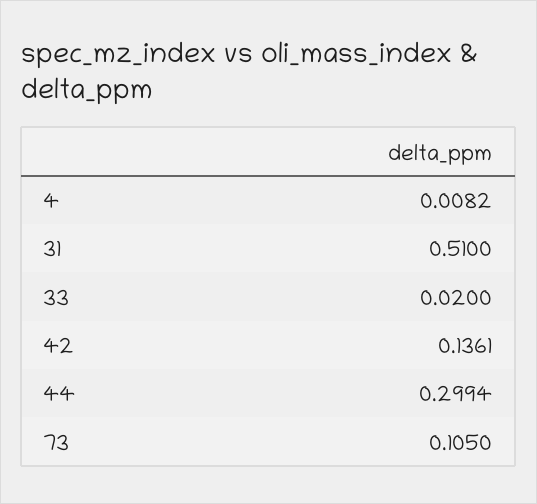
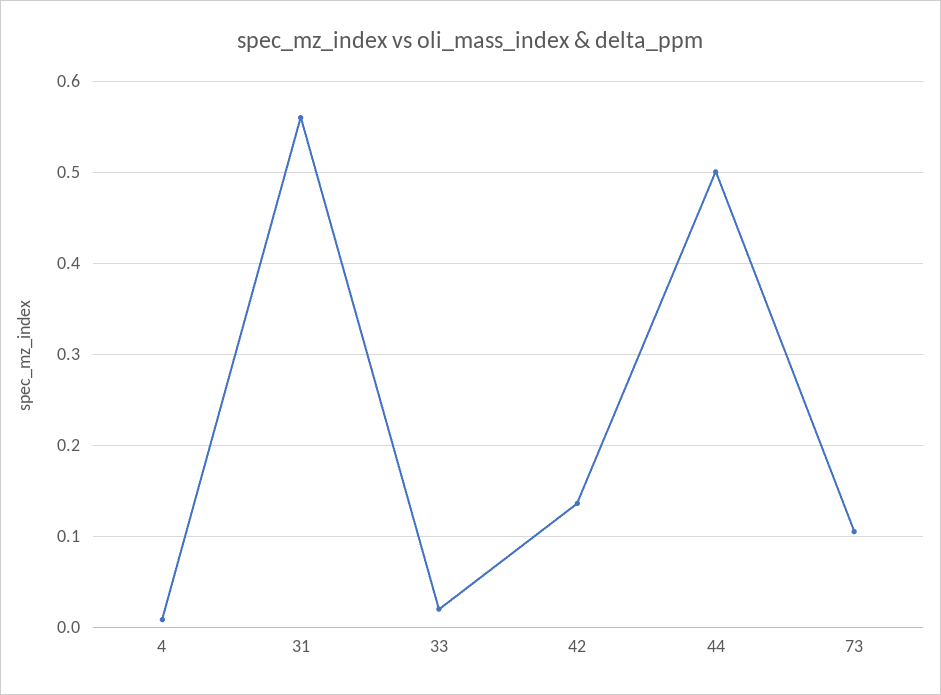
31: 0.51 -> 0.56
44: 0.2994 -> 0.5

